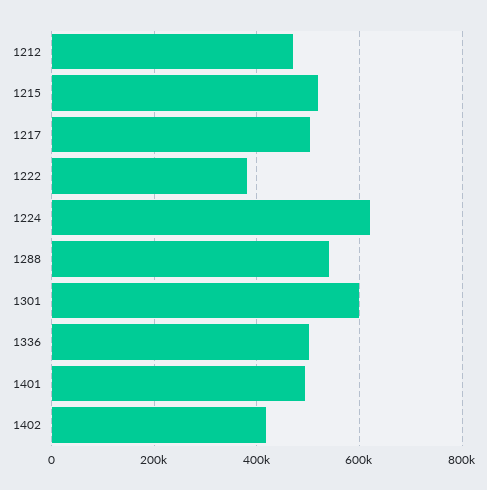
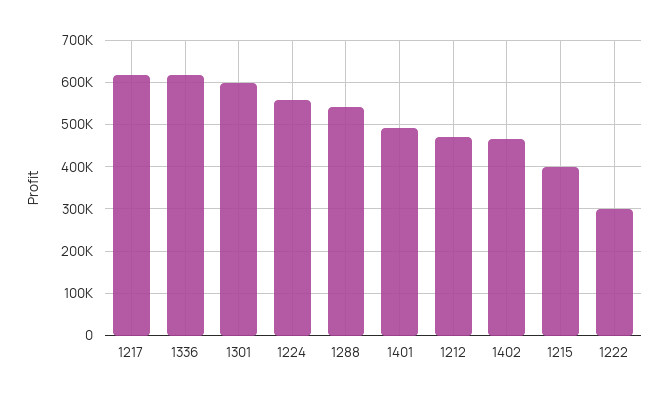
1215: 520000 -> 400000
1217: 500000 -> 620000
1222: 380000 -> 300000
1224: 620000 -> 560000
1336: 500000 -> 620000
1402: 420000 -> 460000

